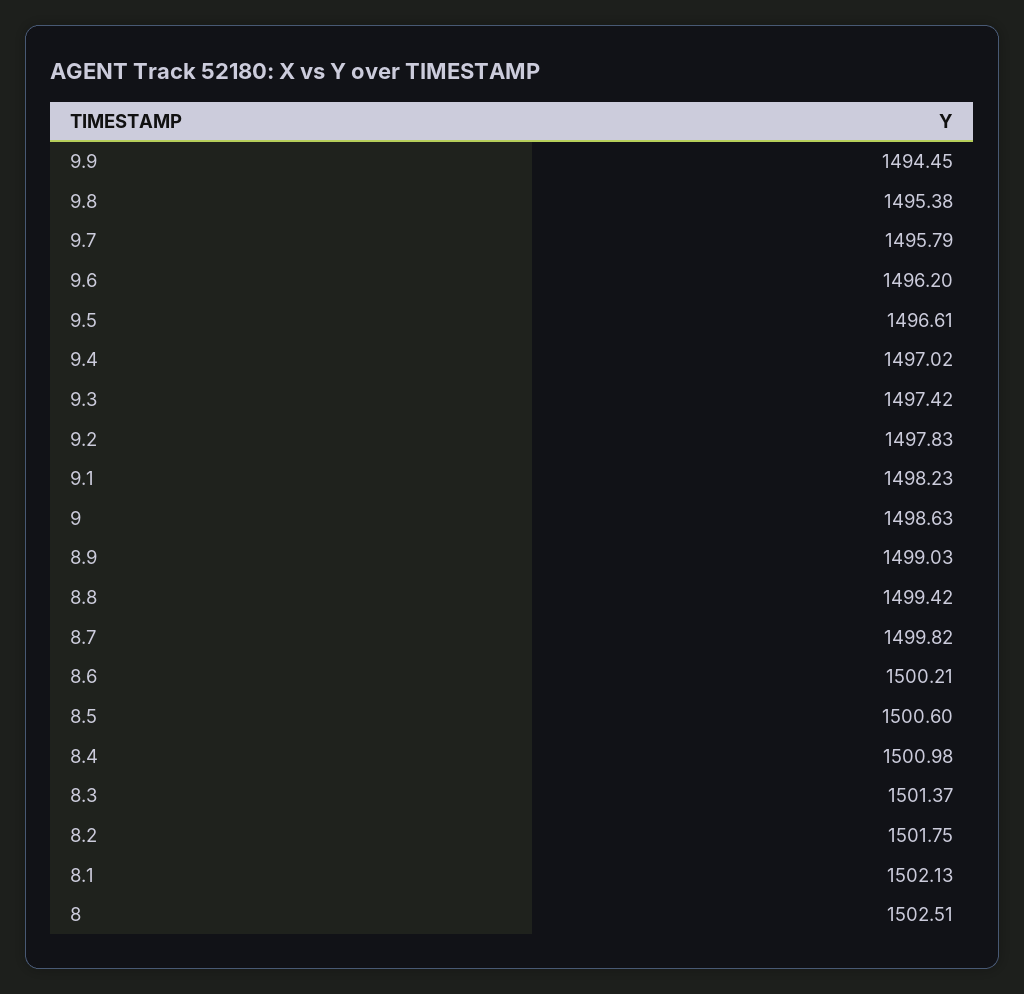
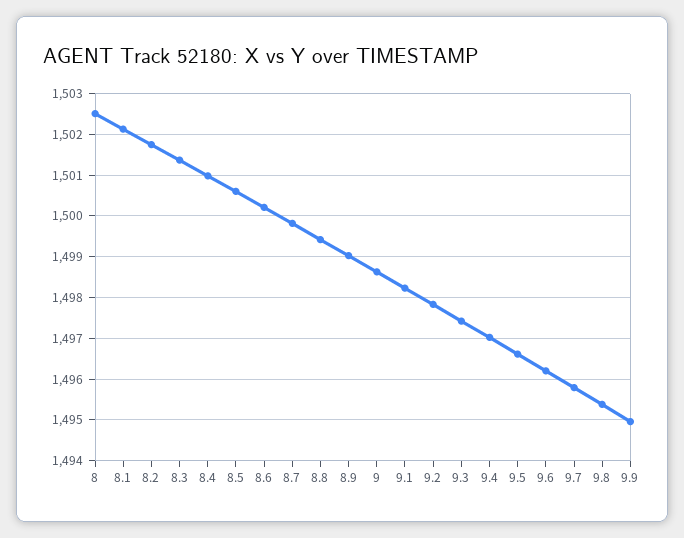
9.9: 1494.45 -> 1495

